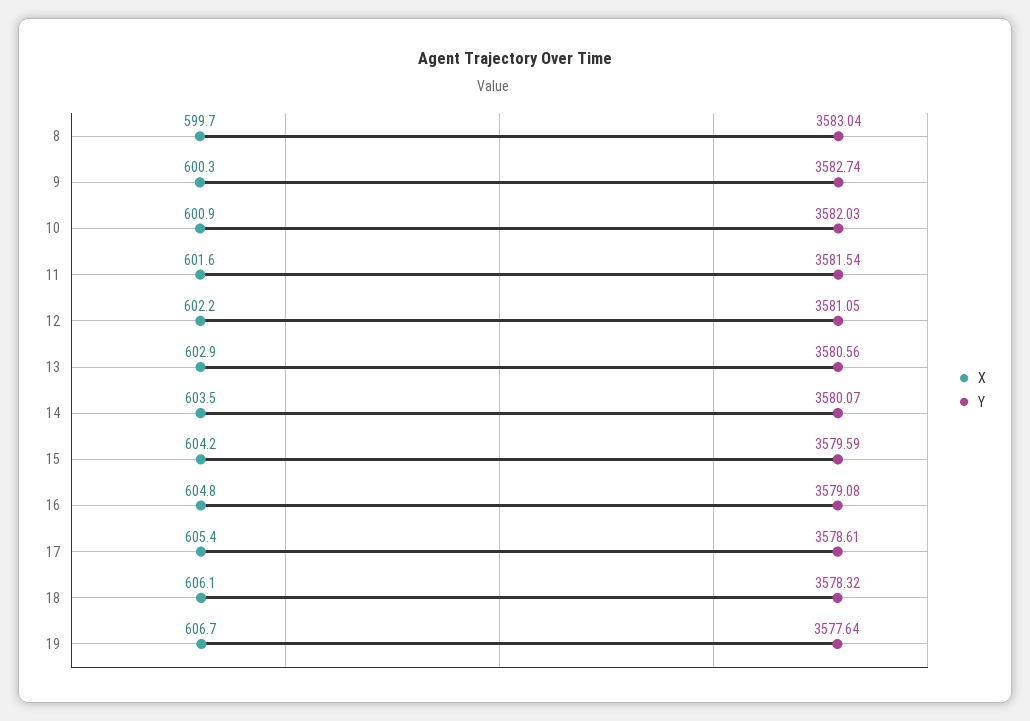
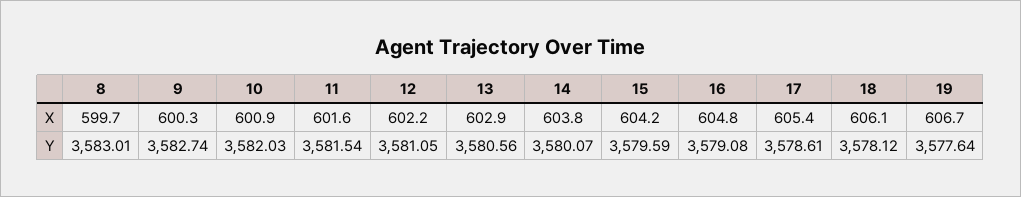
Y, 8: 3583.04 -> 3583.01
X, 14: 603.5 -> 603.8
Y, 18: 3578.32 -> 3578.12

